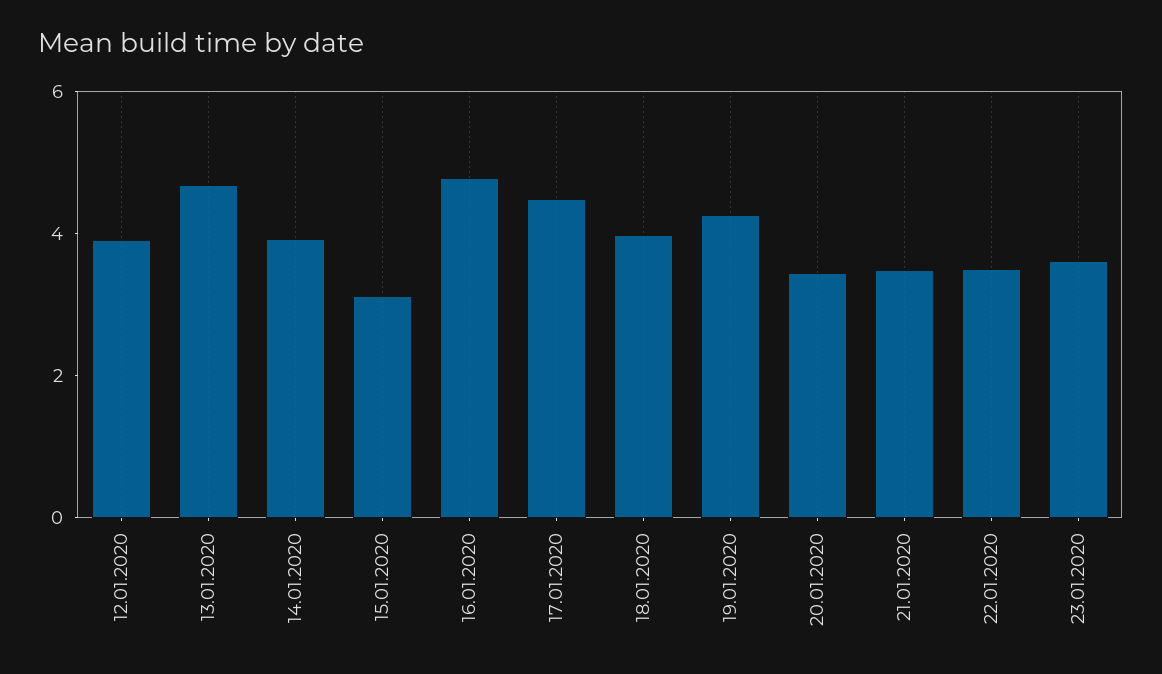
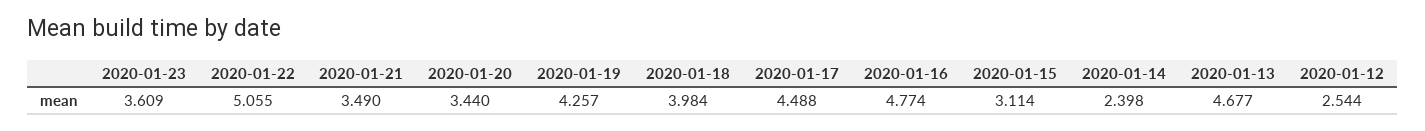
12.01.2020: 4 -> 2.544
14.01.2020: 4 -> 2.398
22.01.2020: 3.5 -> 5.055

